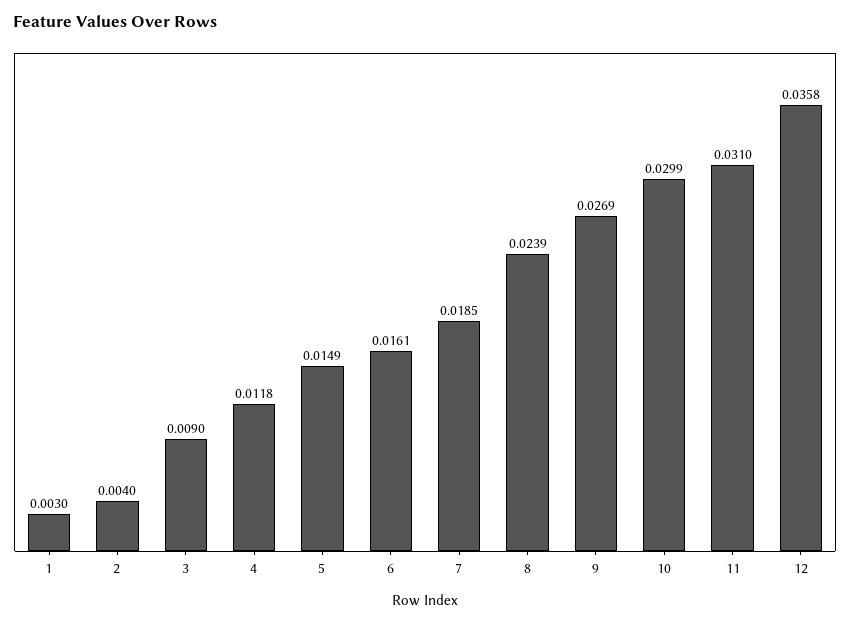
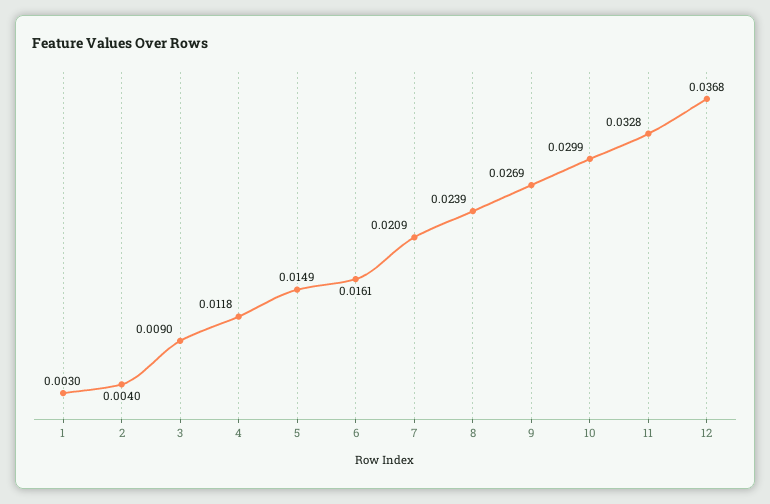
7: 0.0185 -> 0.0209
11: 0.031 -> 0.0328
12: 0.0358 -> 0.0368

